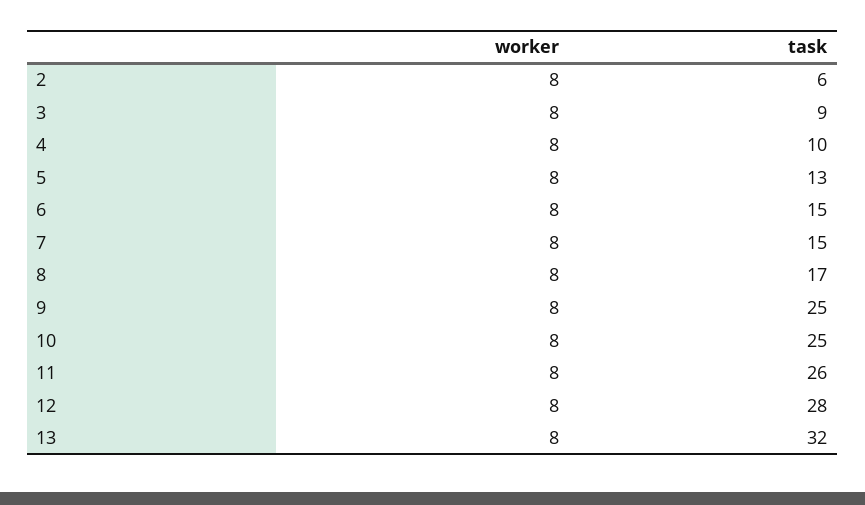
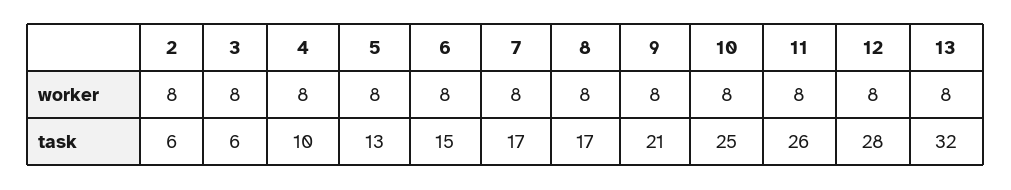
task, 3: 9 -> 6
task, 7: 15 -> 17
task, 9: 25 -> 21

